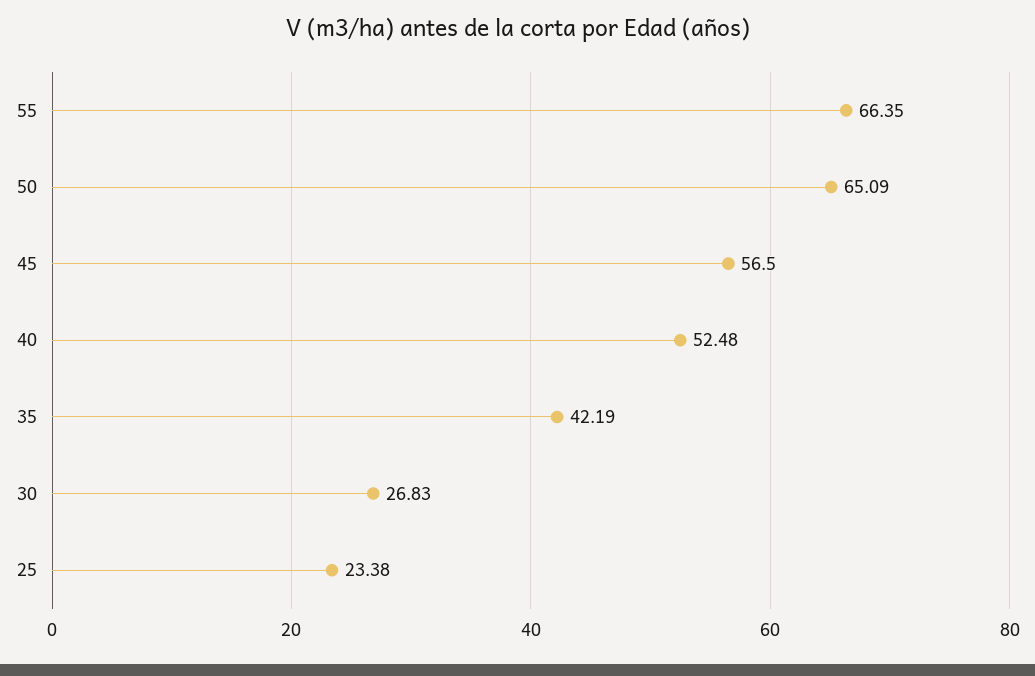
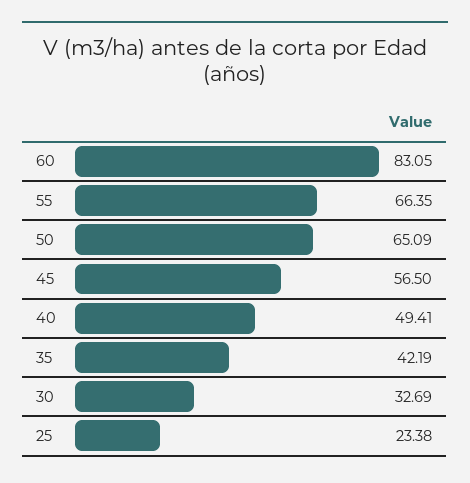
40: 52.48 -> 49.41
30: 26.83 -> 32.69
60: none -> 83.05

